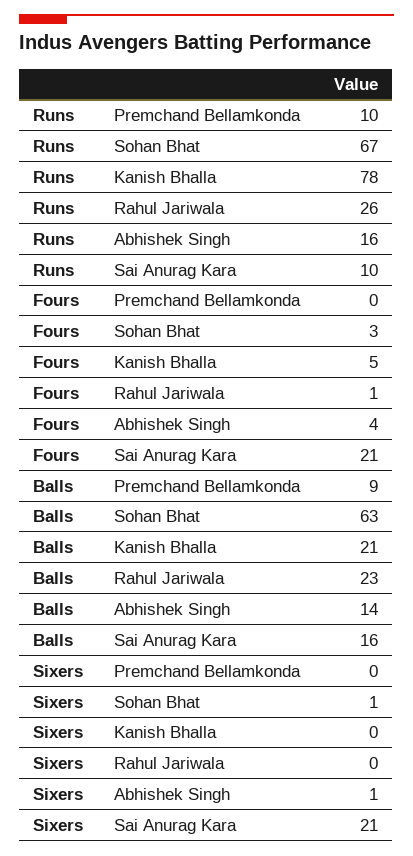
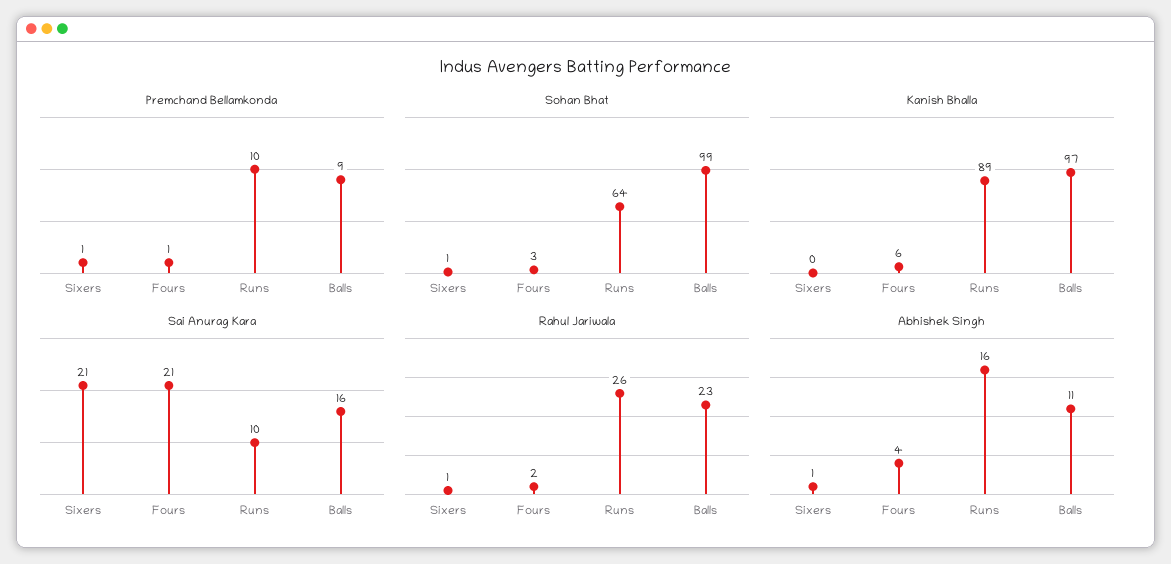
Sohan Bhat, Runs: 67 -> 64
Kanish Bhalla, Runs: 78 -> 89
Premchand Bellamkonda, Fours: 0 -> 1
Kanish Bhalla, Fours: 5 -> 6
Rahul Jariwala, Fours: 1 -> 2
Sohan Bhat, Balls: 63 -> 99
Kanish Bhalla, Balls: 21 -> 97
Abhishek Singh, Balls: 14 -> 11
Premchand Bellamkonda, Sixers: 0 -> 1
Rahul Jariwala, Sixers: 0 -> 1

